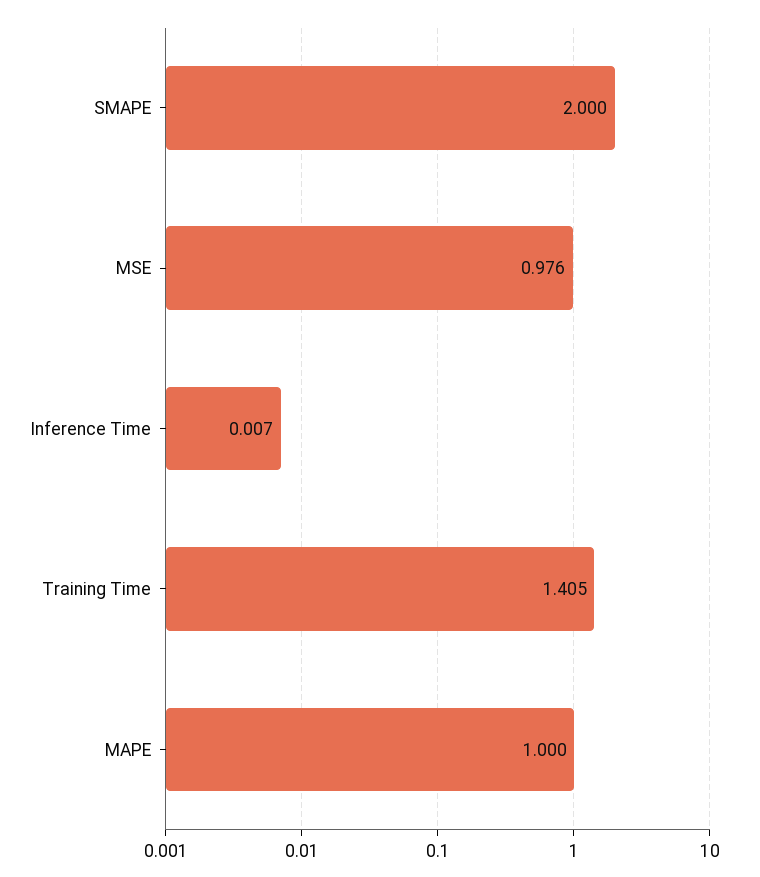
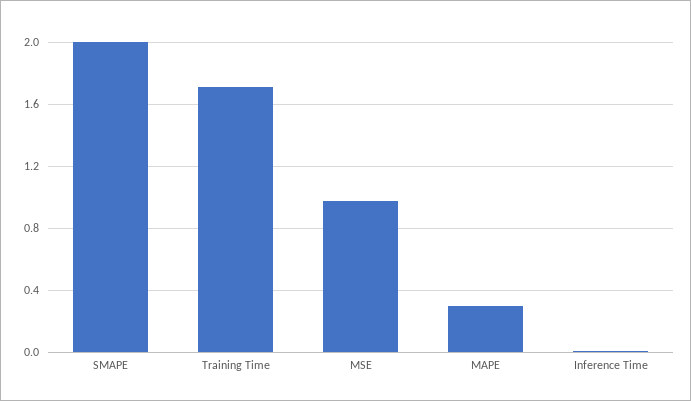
Training Time: 1.405 -> 1.7
MAPE: 1 -> 0.3

